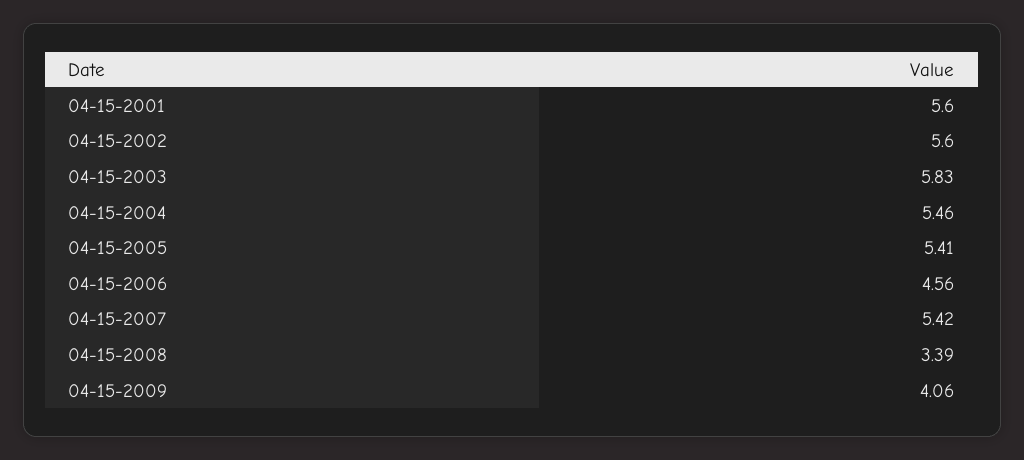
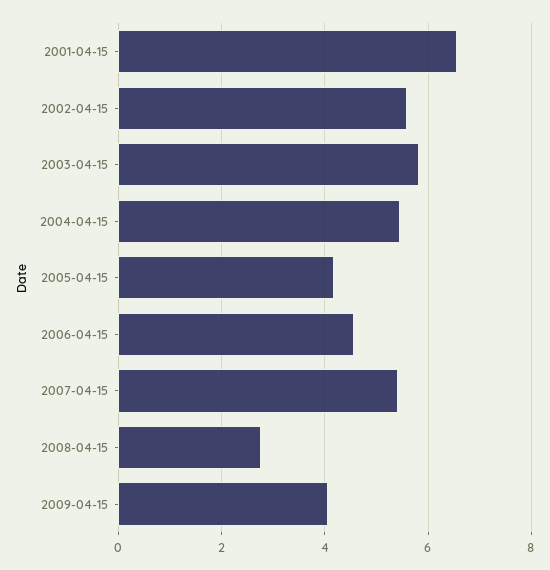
04-15-2001: 5.6 -> 6.6
04-15-2005: 5.41 -> 4.2
04-15-2008: 3.39 -> 2.8

